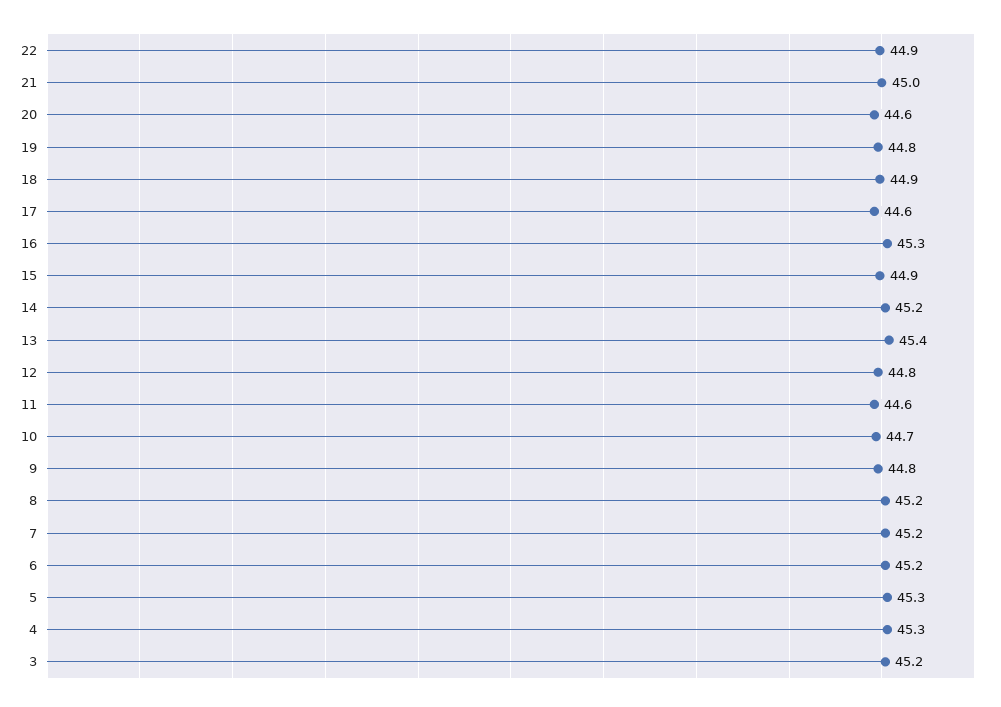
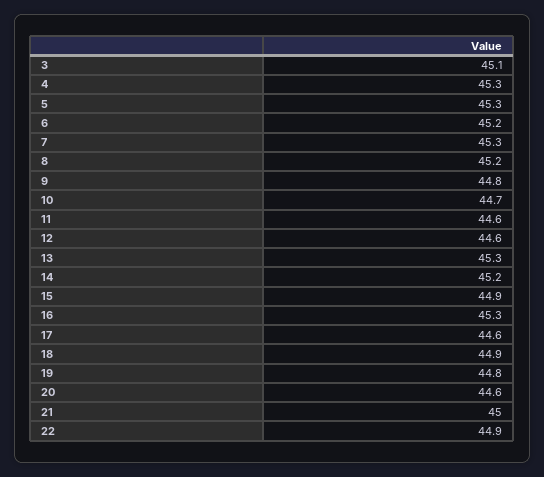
13: 45.4 -> 45.3
12: 44.8 -> 44.6
7: 45.2 -> 45.3
3: 45.2 -> 45.1

